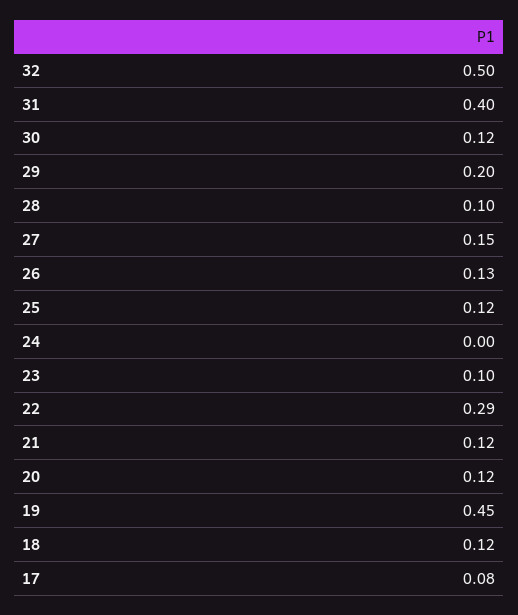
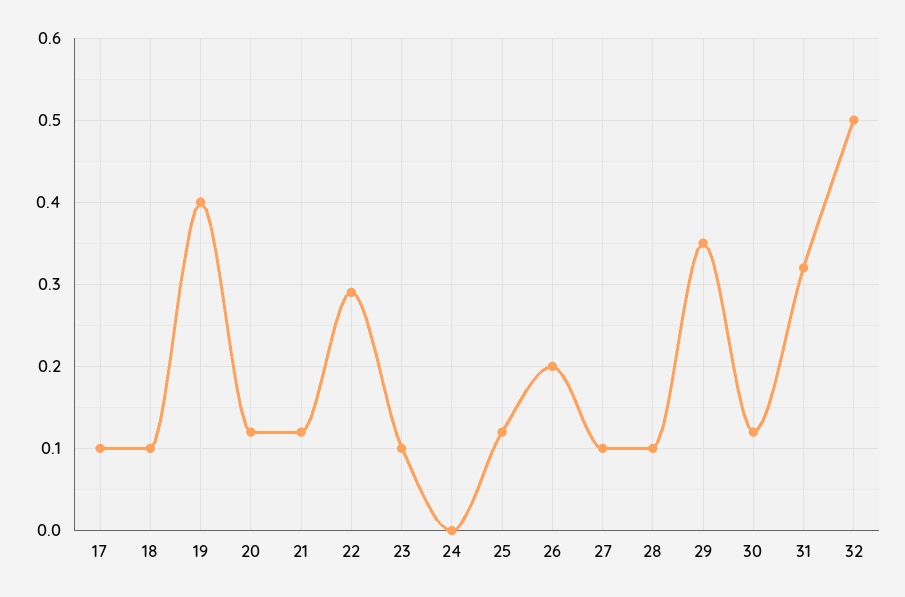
31: 0.4 -> 0.32
29: 0.2 -> 0.35
27: 0.15 -> 0.1
26: 0.13 -> 0.2
19: 0.45 -> 0.4
18: 0.12 -> 0.1
17: 0.08 -> 0.1

